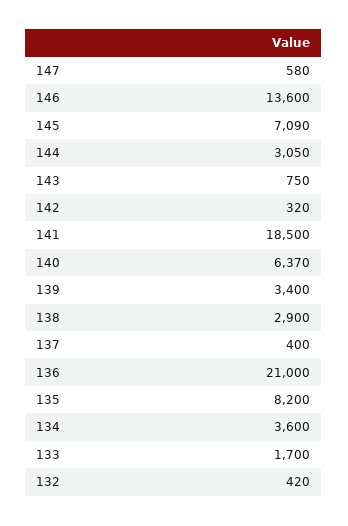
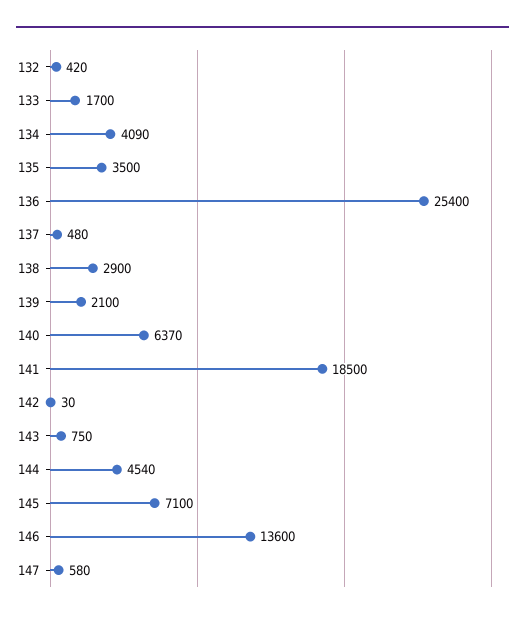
145: 7090 -> 7100
144: 3050 -> 4540
142: 320 -> 30
139: 3400 -> 2100
137: 400 -> 480
136: 21000 -> 25400
135: 8200 -> 3500
134: 3600 -> 4090

